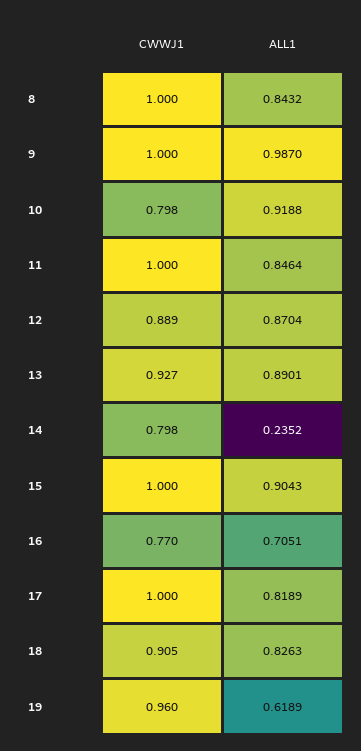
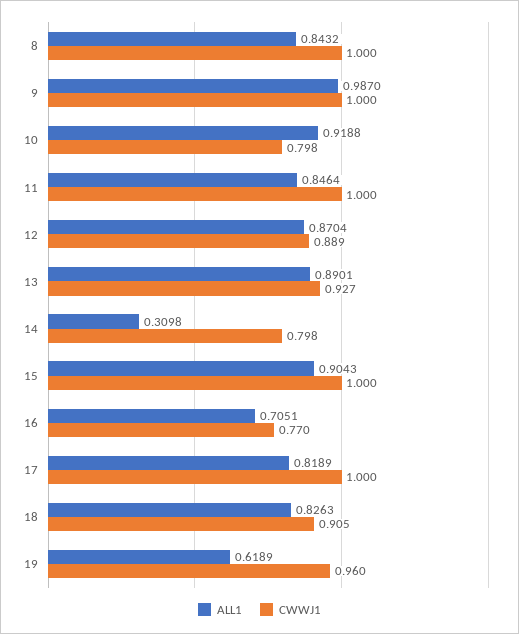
ALL1, 14: 0.2352 -> 0.3098

